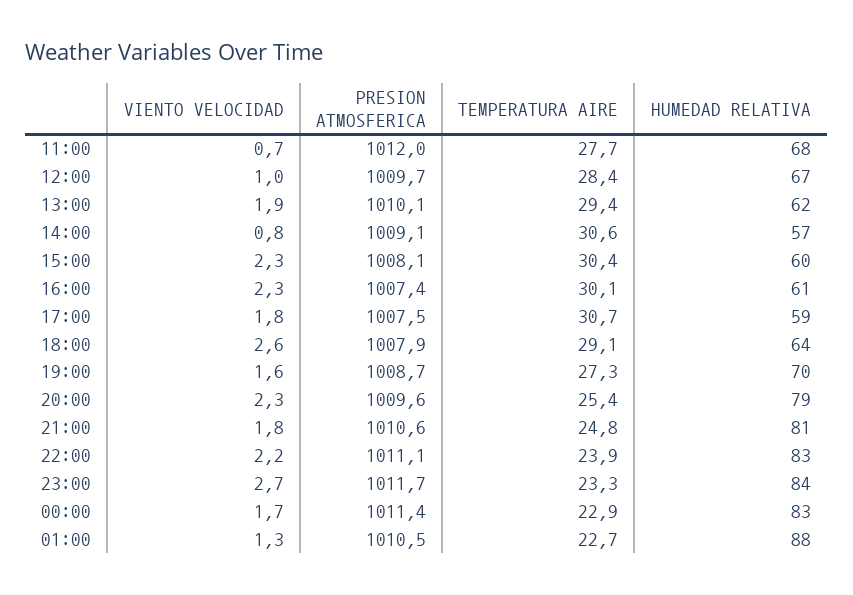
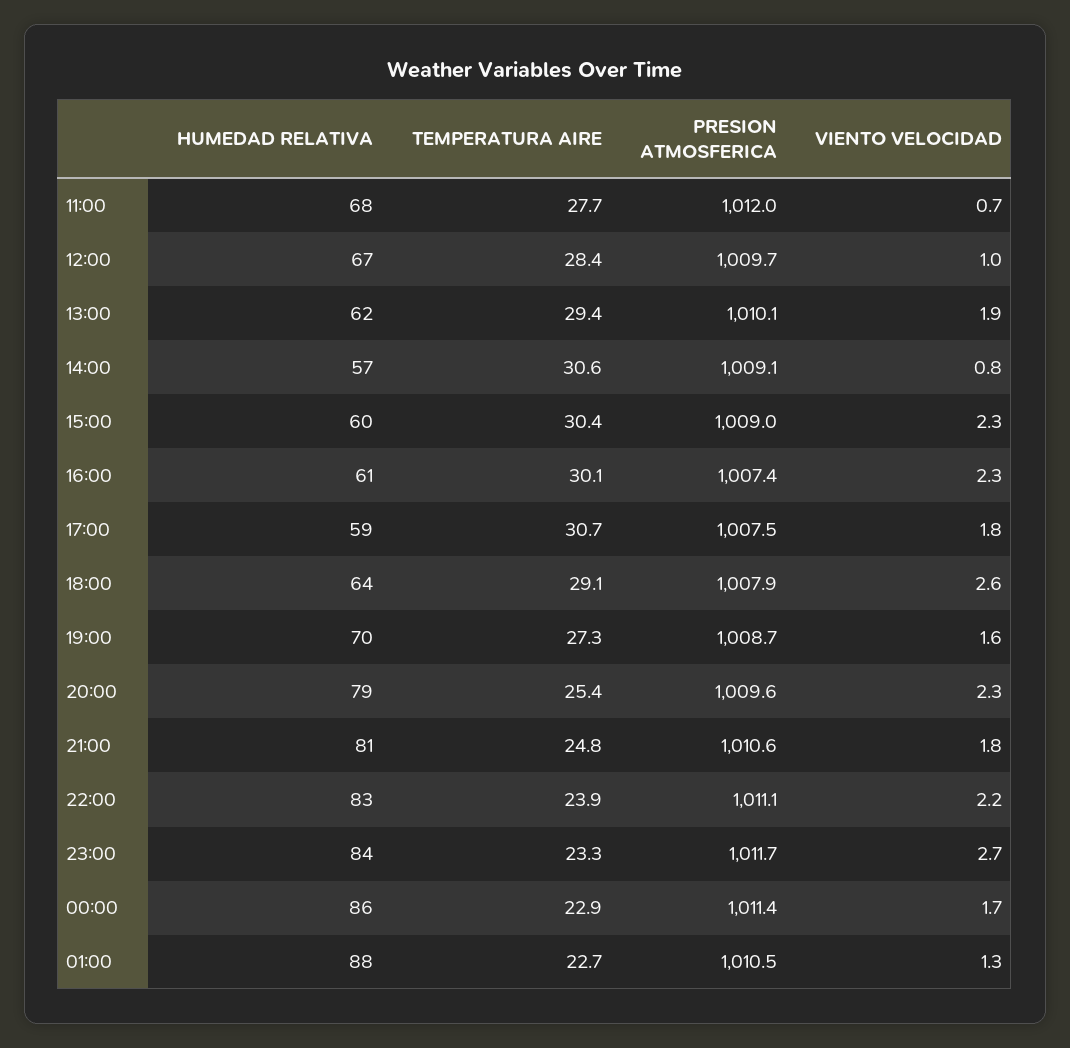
PRESION ATMOSFERICA, 15:00: 1008.1 -> 1009
HUMEDAD RELATIVA, 00:00: 83 -> 86

